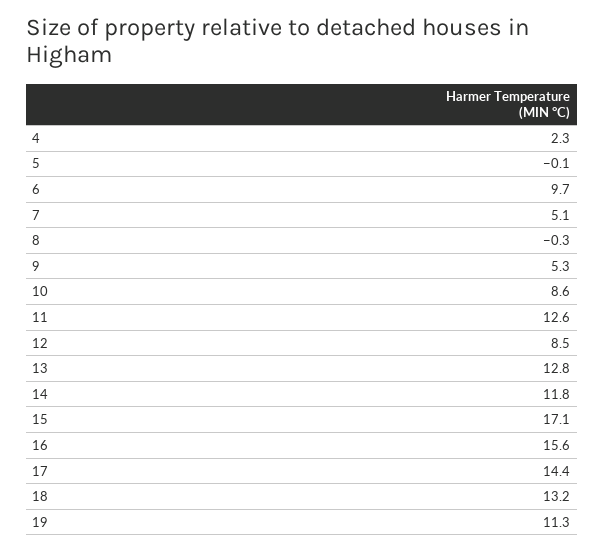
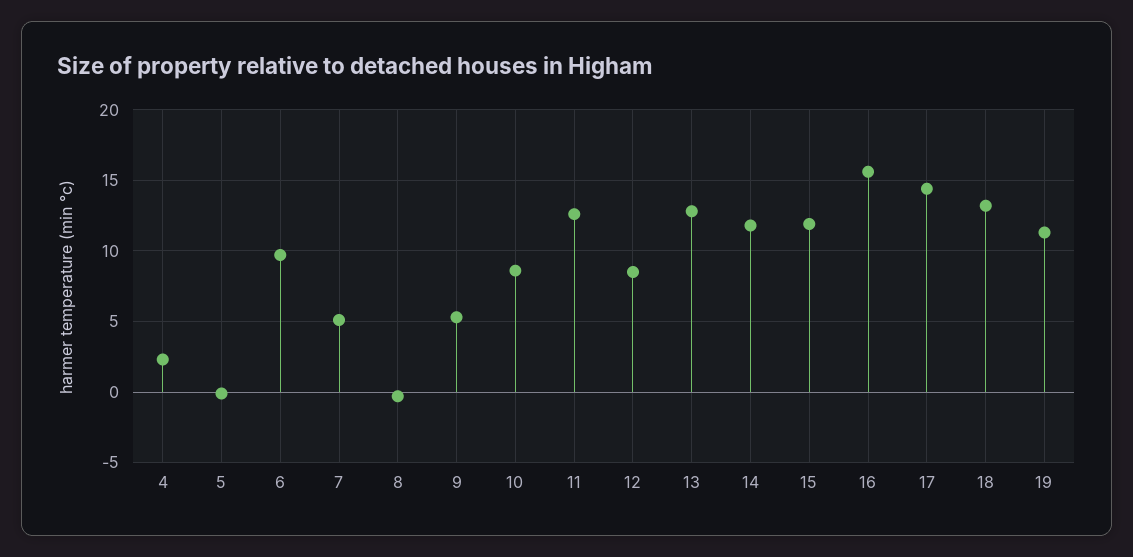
15: 17.1 -> 12

